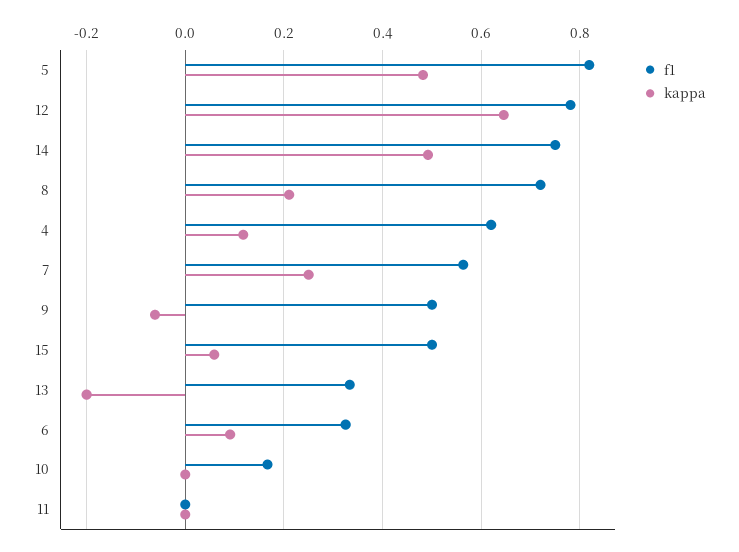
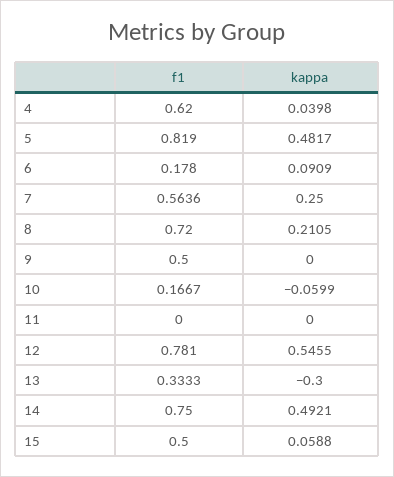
kappa, 12: 0.64 -> 0.5455
kappa, 4: 0.12 -> 0.0398
kappa, 9: -0.06 -> 0
kappa, 13: -0.2 -> -0.3
f1, 6: 0.32 -> 0.178
kappa, 10: 0 -> -0.0599

